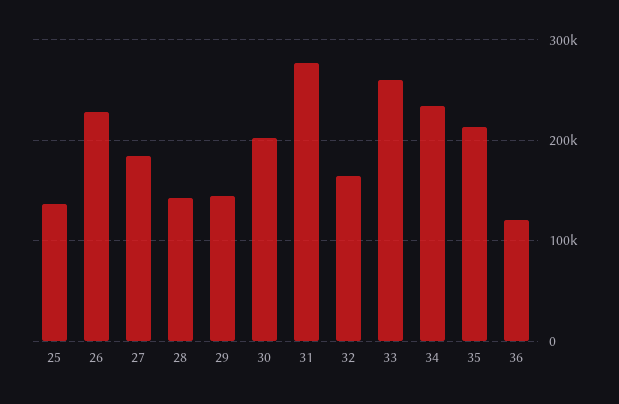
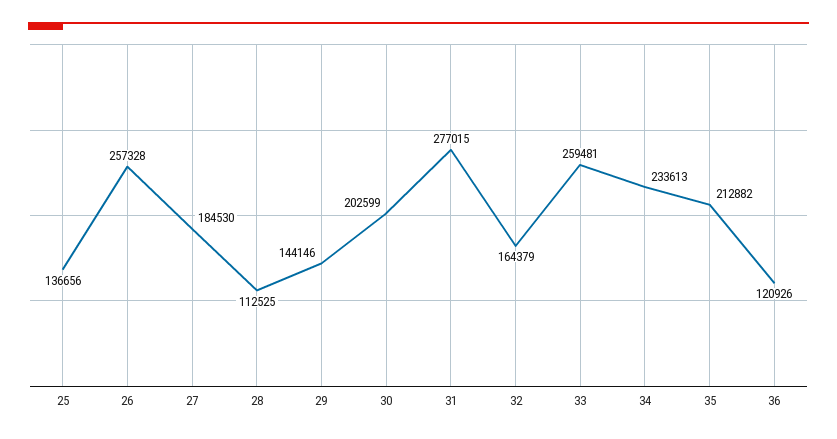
26: 230000 -> 257328
28: 140000 -> 112525

